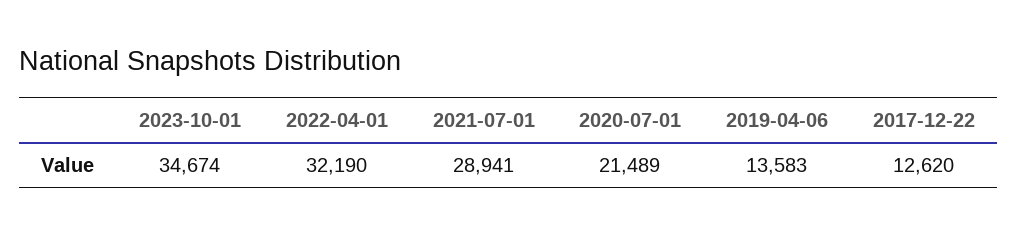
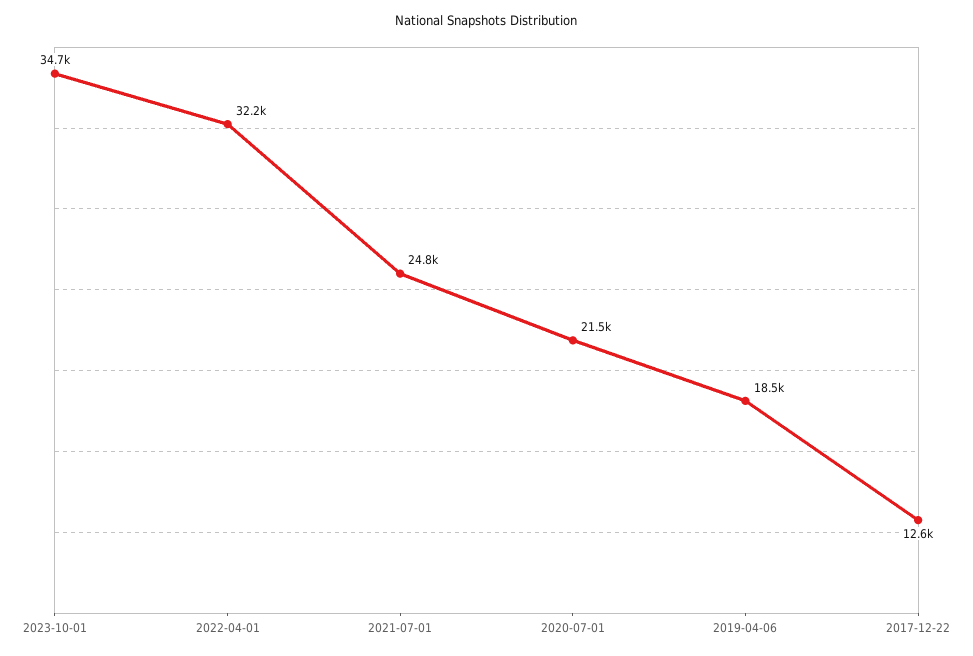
2021-07-01: 28941 -> 24800
2019-04-06: 13583 -> 18500

